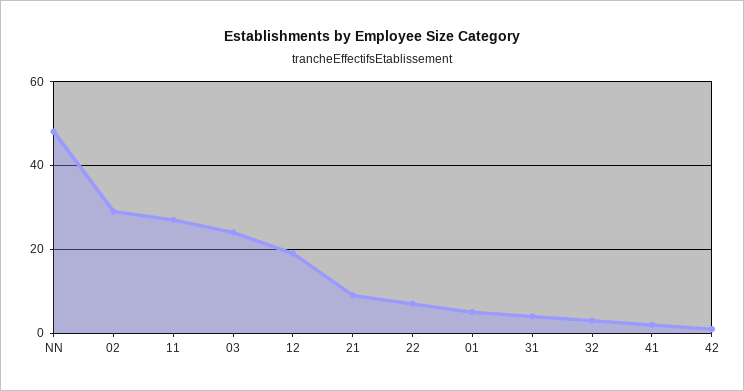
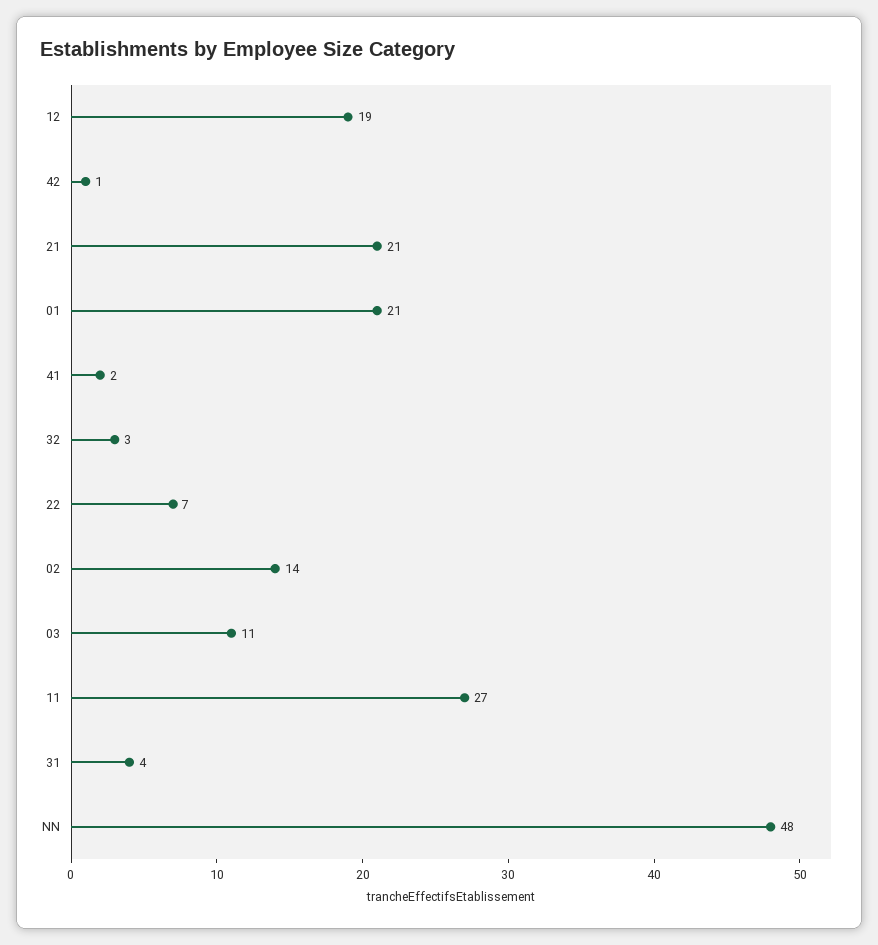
02: 30 -> 14
03: 25 -> 11
21: 10 -> 21
01: 5 -> 21

